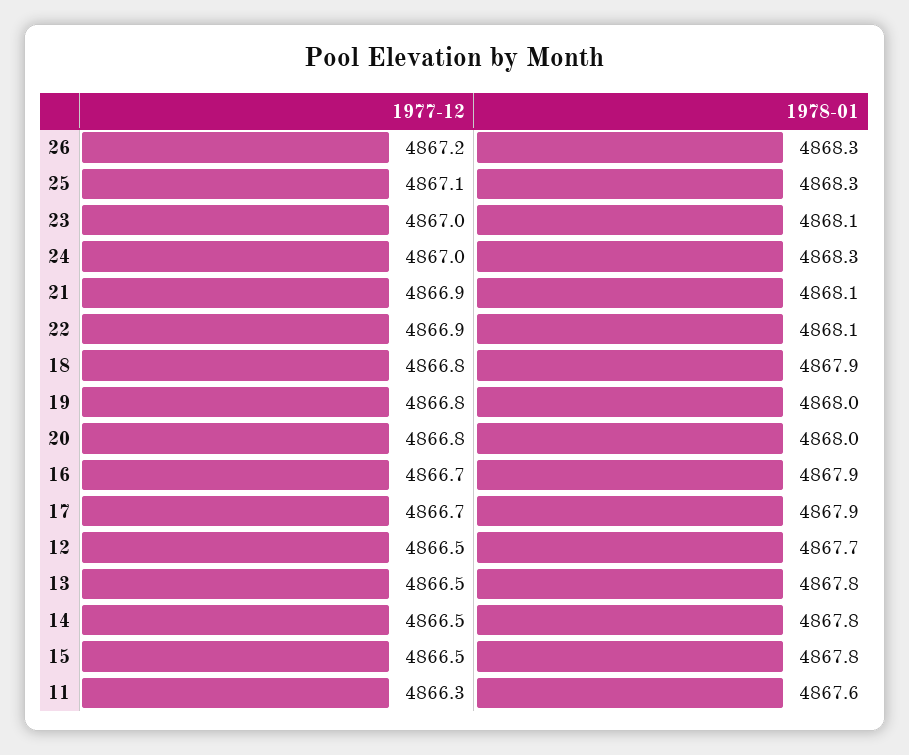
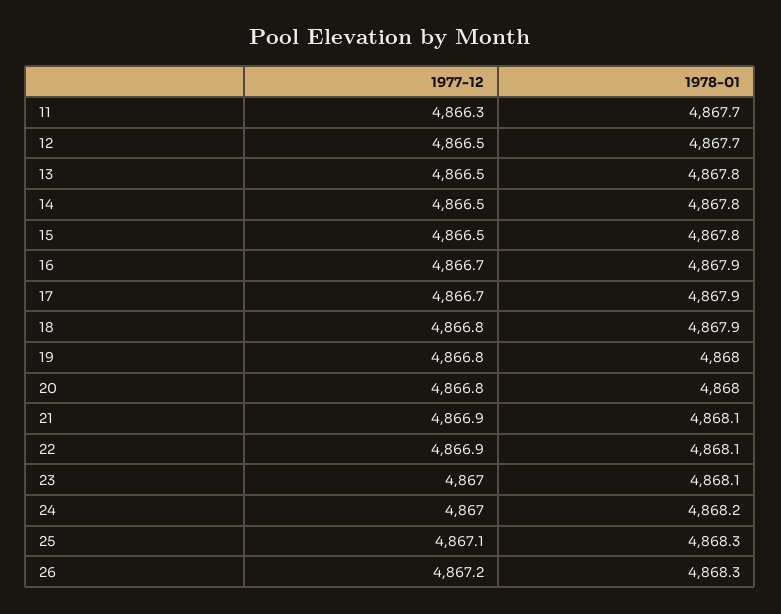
1978-01, 24: 4868.3 -> 4868.2
1978-01, 11: 4867.6 -> 4867.7

